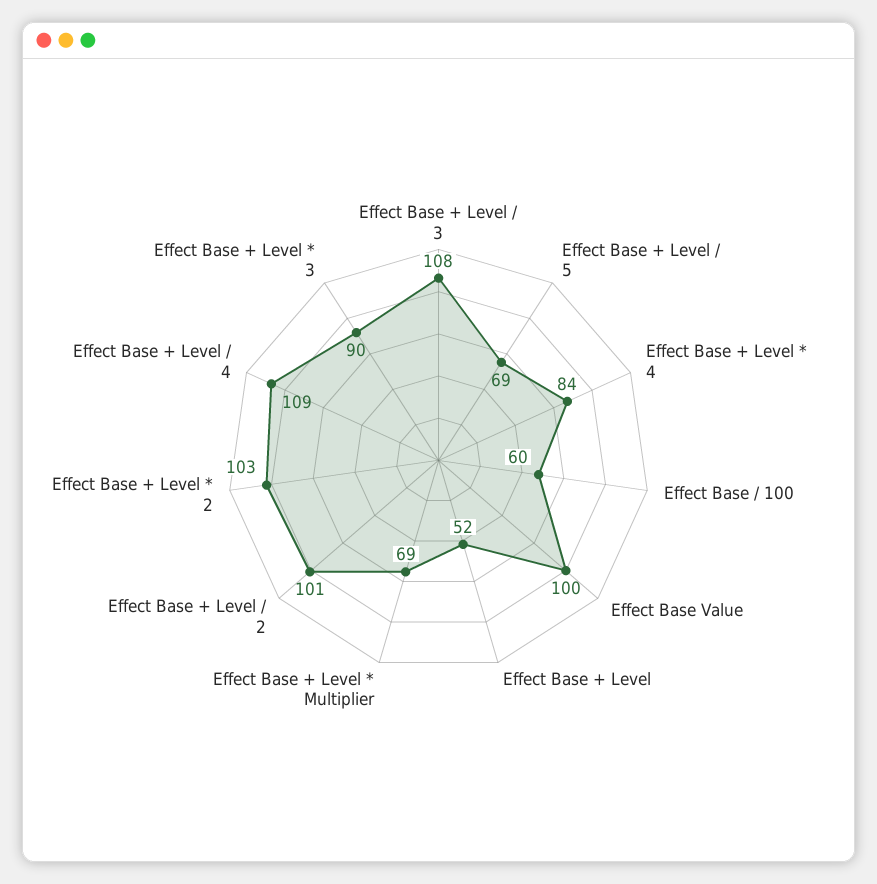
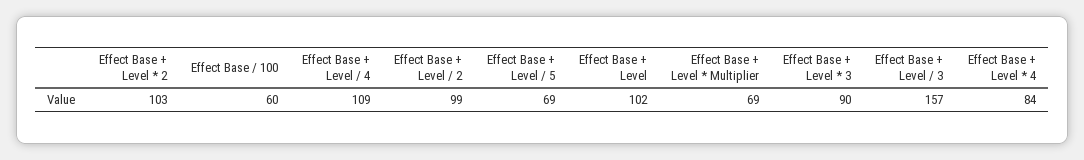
Effect Base + Level / 3: 108 -> 157
Effect Base Value: 100 -> none
Effect Base + Level: 52 -> 102
Effect Base + Level / 2: 101 -> 99

